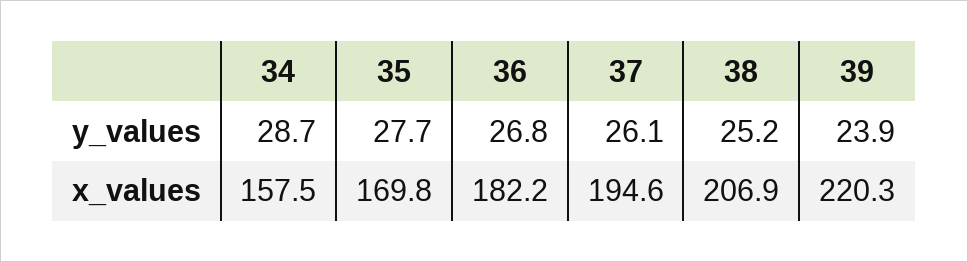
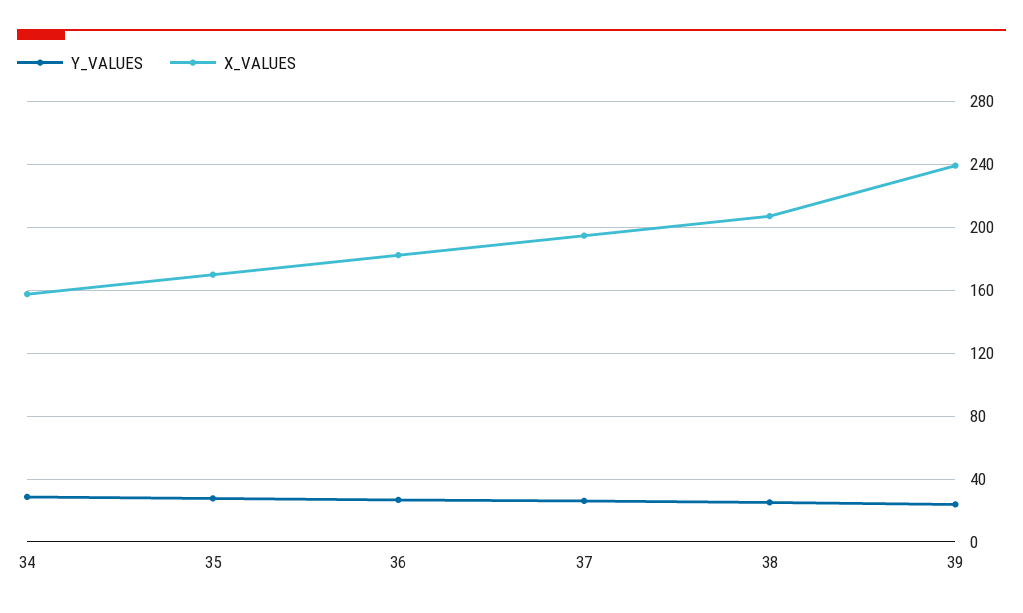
x_values, 39: 220.3 -> 240

